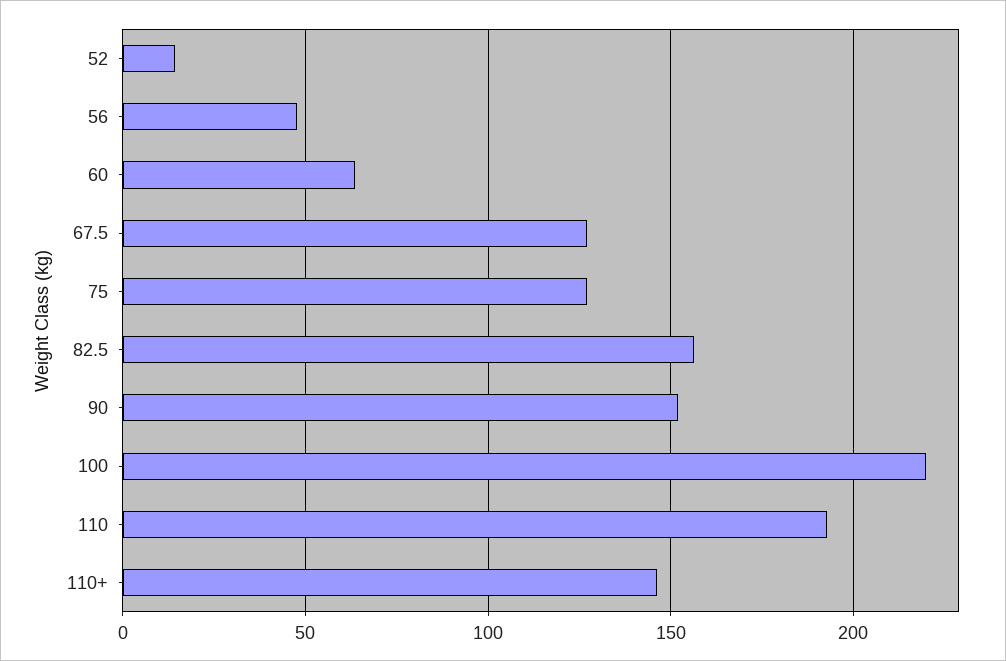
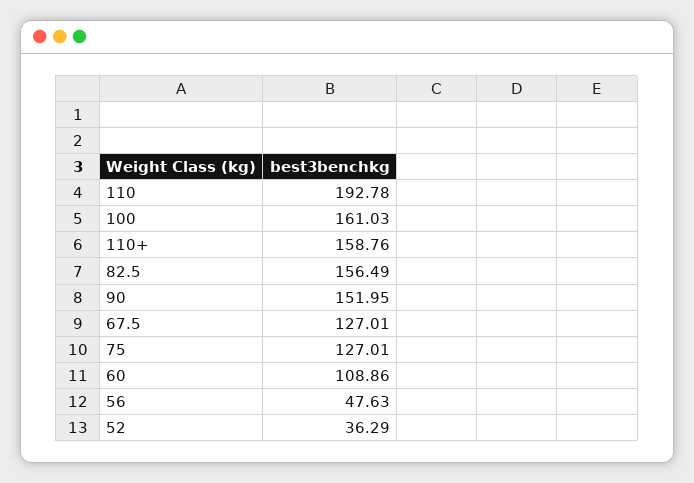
52: 15 -> 36.29
60: 65 -> 108.86
100: 220 -> 161.03
110+: 145 -> 158.76

